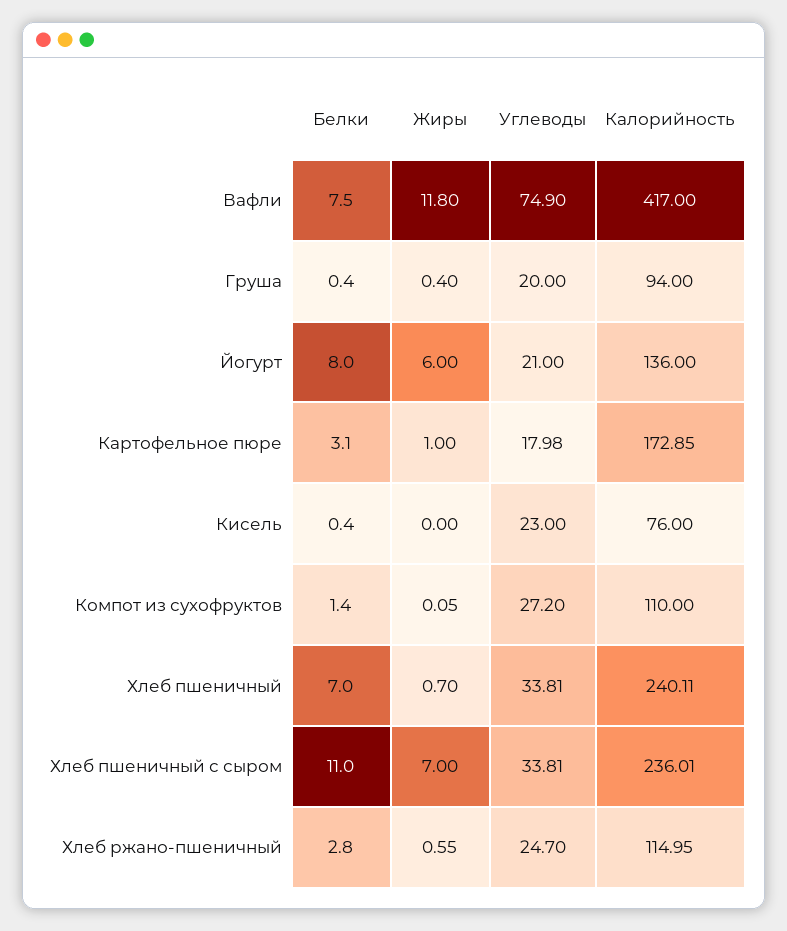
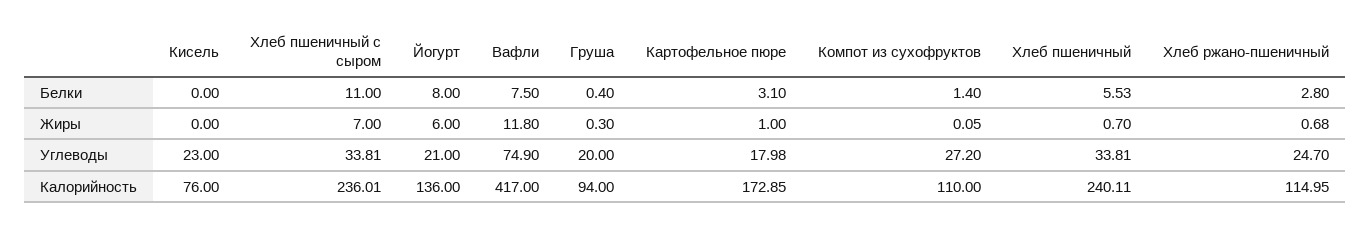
Жиры, Груша: 0.4 -> 0.3
Белки, Кисель: 0.4 -> 0
Белки, Хлеб пшеничный: 7 -> 5.53
Жиры, Хлеб ржано-пшеничный: 0.55 -> 0.68

